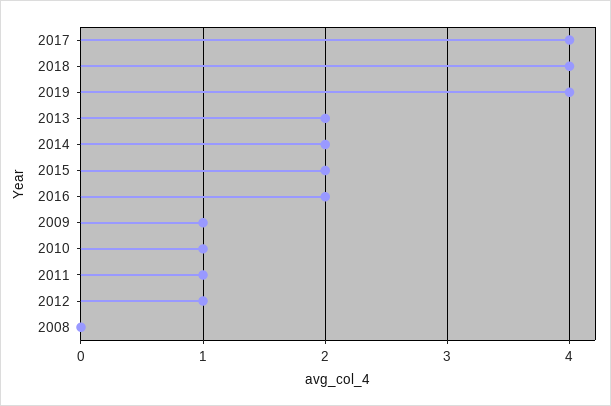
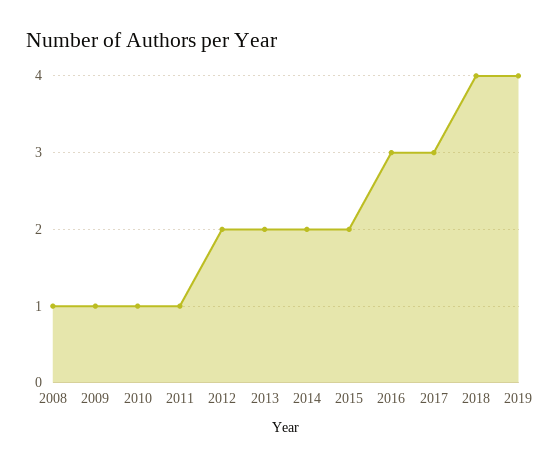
2017: 4 -> 3
2016: 2 -> 3
2012: 1 -> 2
2008: 0 -> 1

